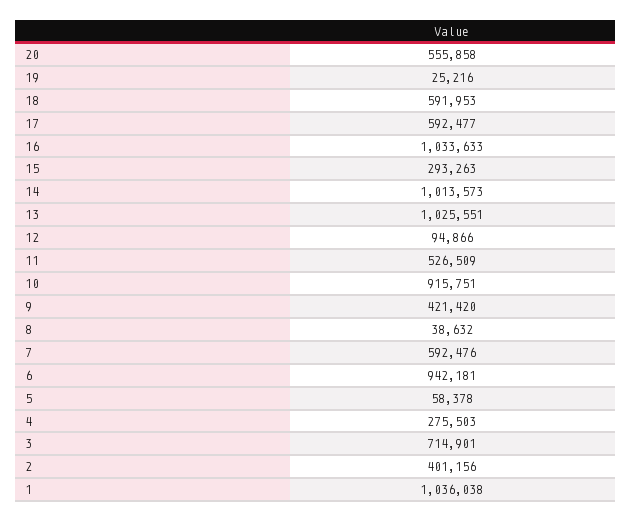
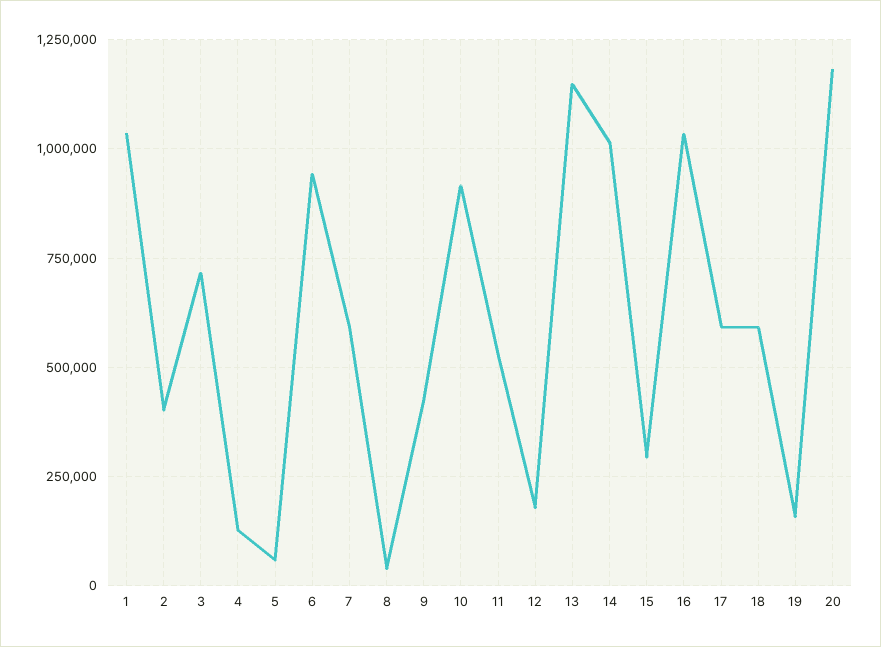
20: 555858 -> 1175000
19: 25216 -> 150000
13: 1025551 -> 1150000
12: 94866 -> 175000
4: 275503 -> 125000

